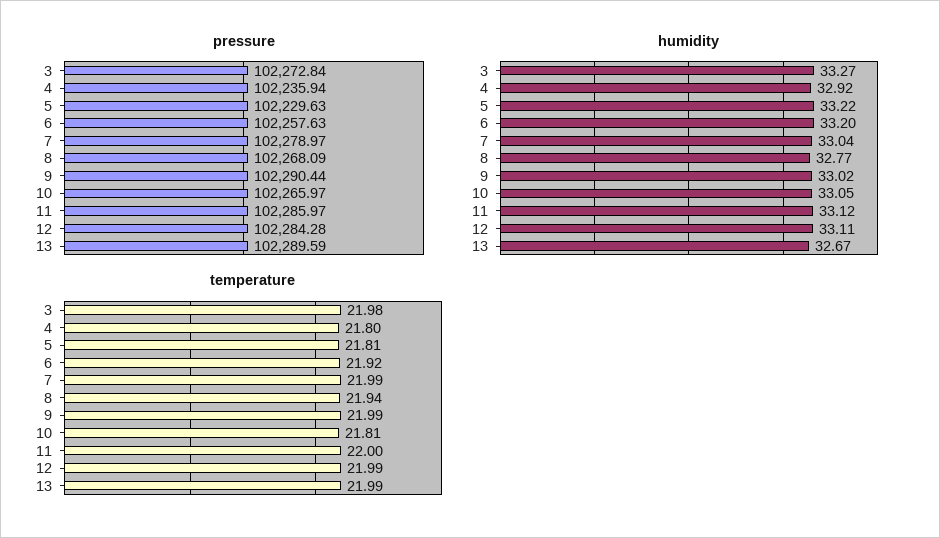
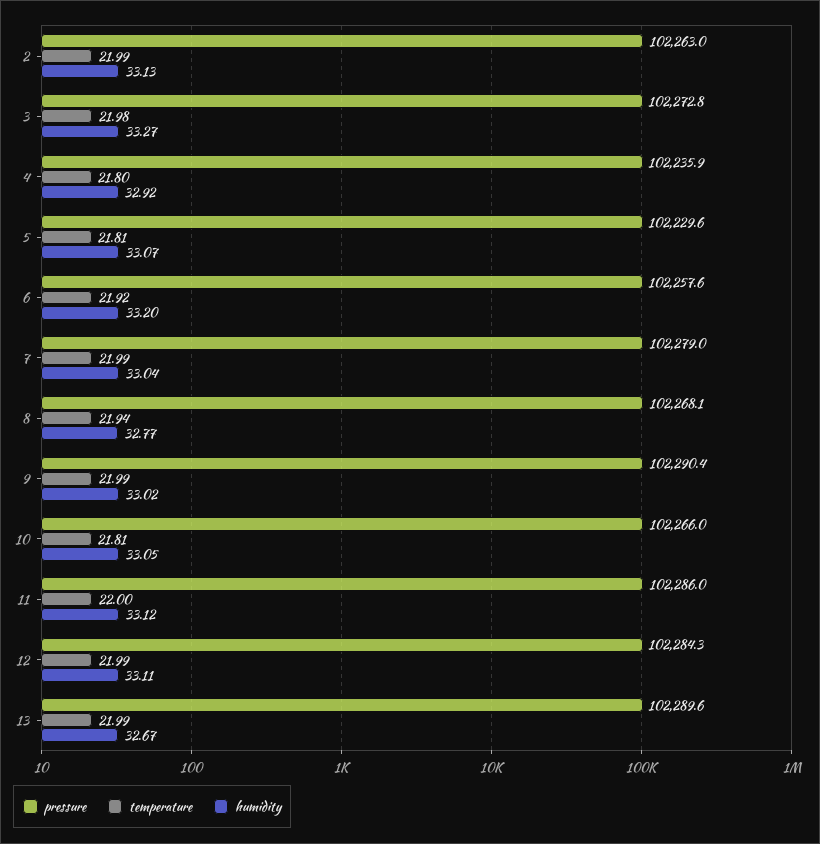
humidity, 5: 33.22 -> 33.07
pressure, 2: none -> 102263
temperature, 2: none -> 21.99
humidity, 2: none -> 33.13

